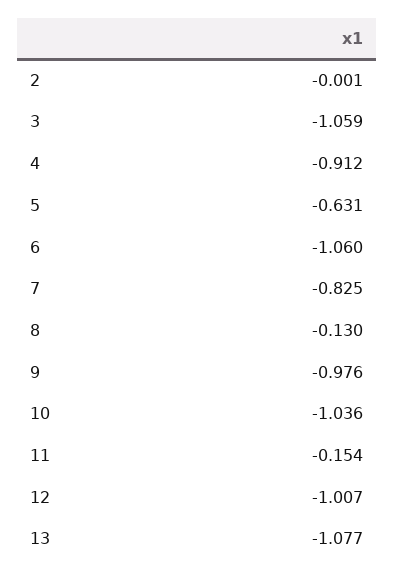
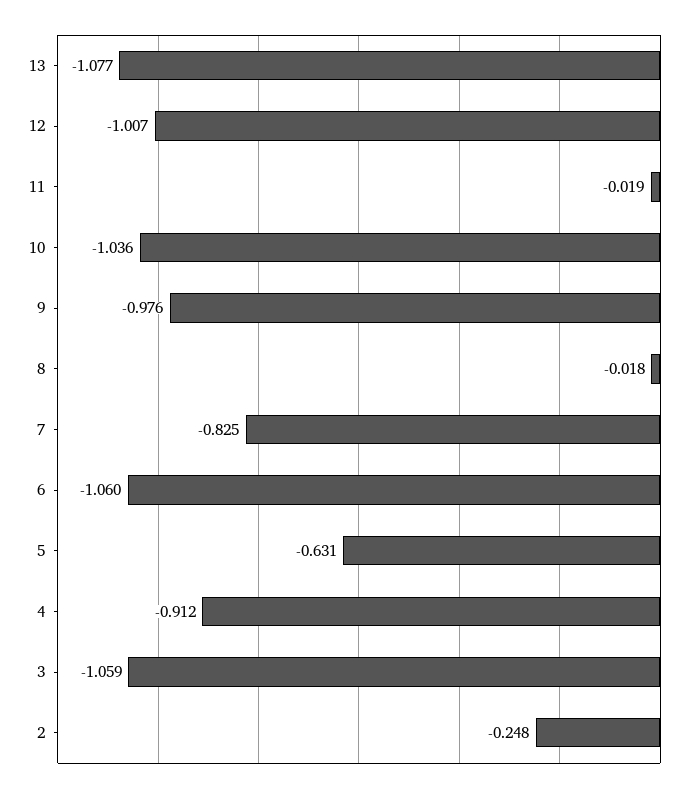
2: -0.001 -> -0.248
8: -0.13 -> -0.018
11: -0.154 -> -0.019

